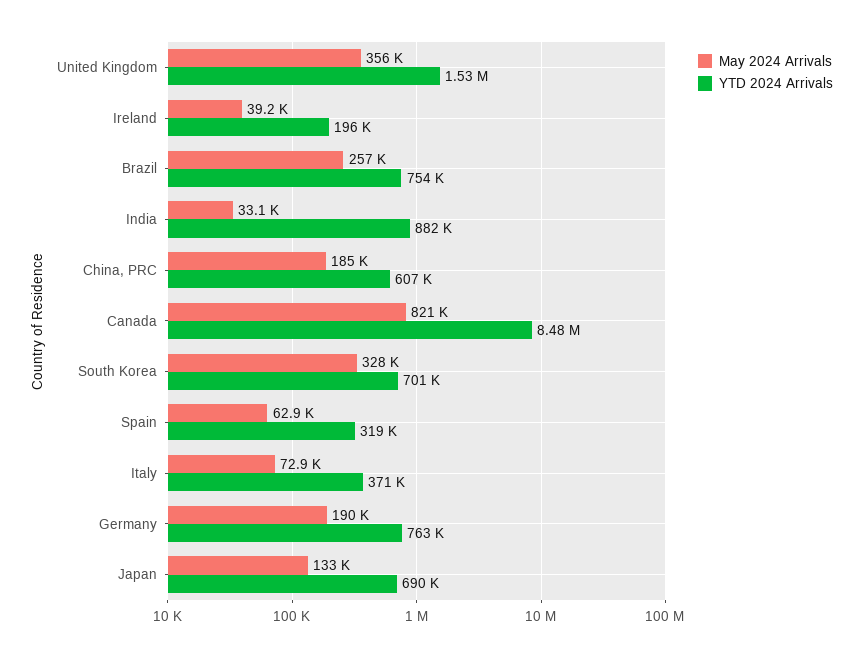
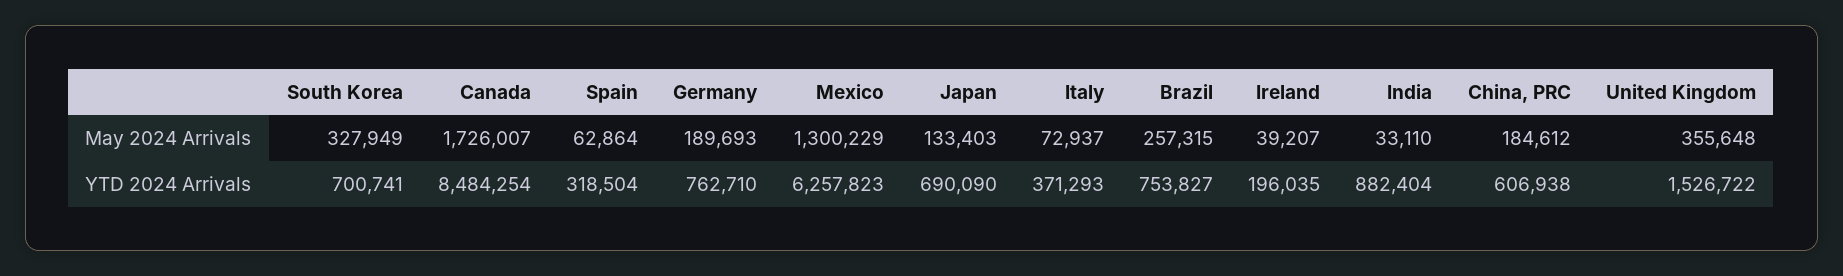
May 2024 Arrivals, Canada: 821000 -> 1726007
May 2024 Arrivals, Mexico: none -> 1300229
YTD 2024 Arrivals, Mexico: none -> 6257823

